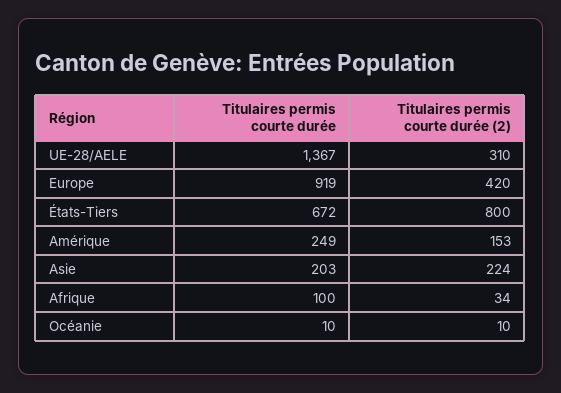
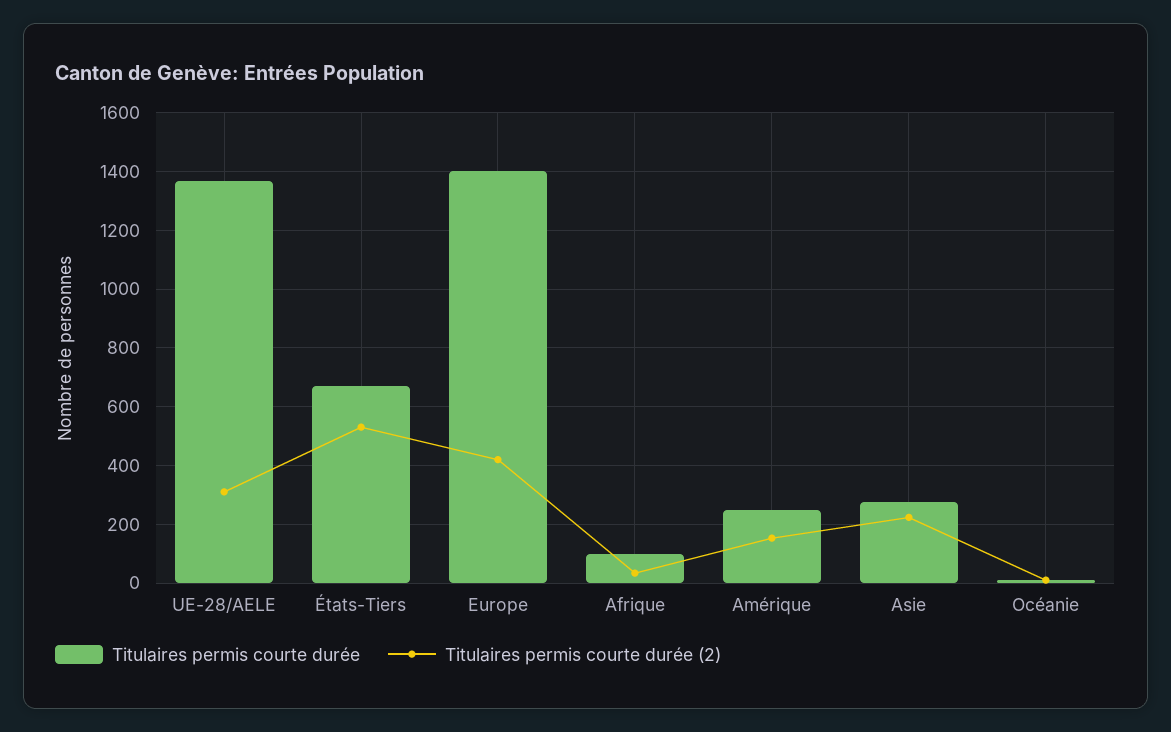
Titulaires permis courte durée, Europe: 919 -> 1400
Titulaires permis courte durée (2), États-Tiers: 800 -> 525
Titulaires permis courte durée, Asie: 203 -> 275

